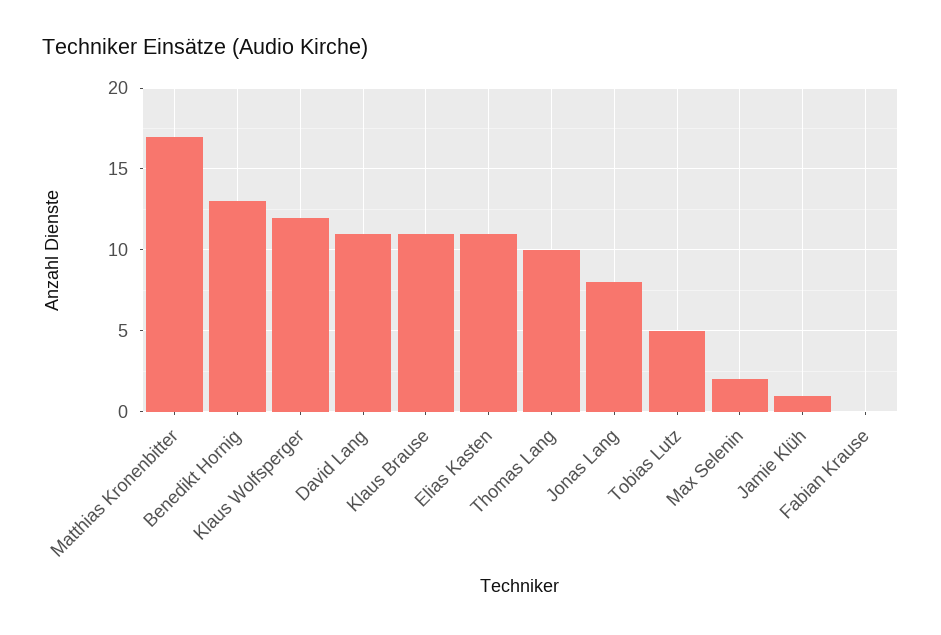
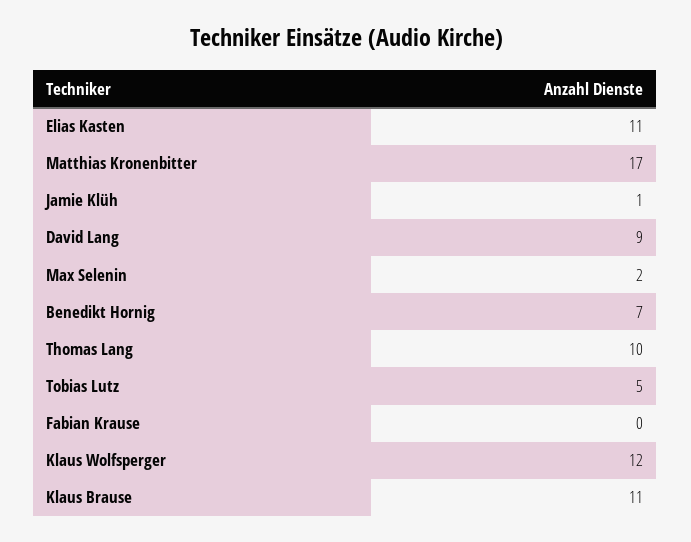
Benedikt Hornig: 13 -> 7
David Lang: 11 -> 9
Jonas Lang: 8 -> none

